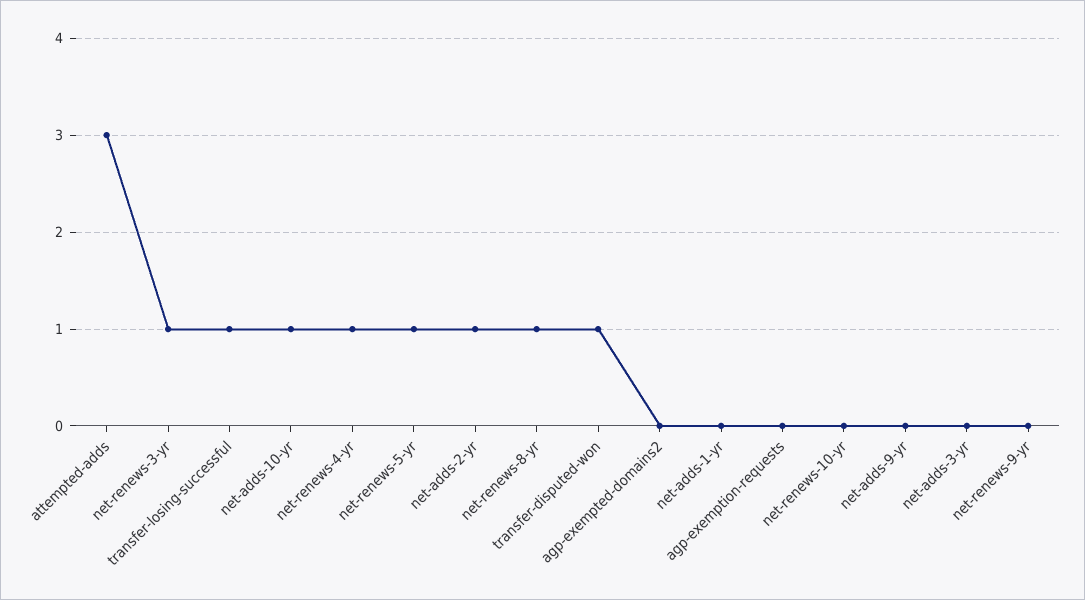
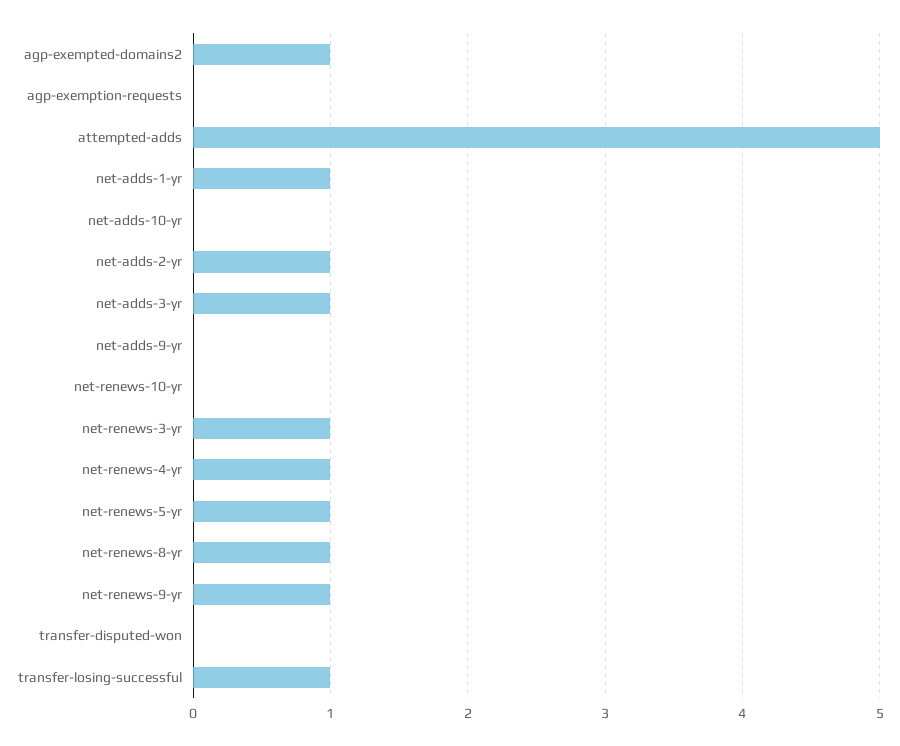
attempted-adds: 3 -> 5
net-adds-10-yr: 1 -> 0
transfer-disputed-won: 1 -> 0
agp-exempted-domains2: 0 -> 1
net-adds-1-yr: 0 -> 1
net-adds-3-yr: 0 -> 1
net-renews-9-yr: 0 -> 1

